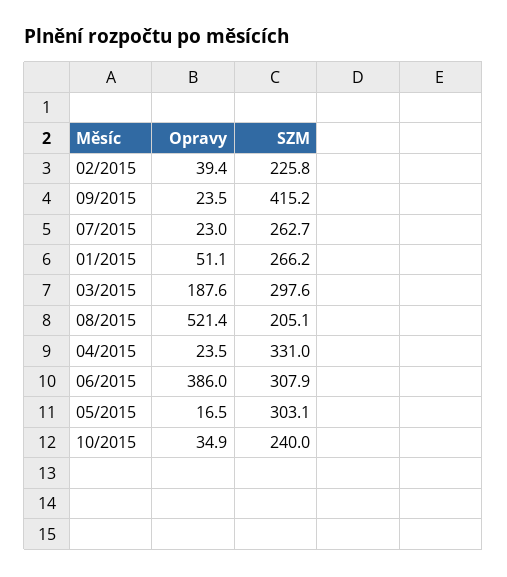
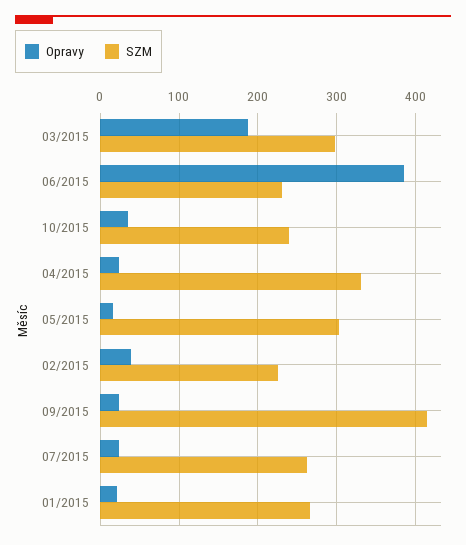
Opravy, 01/2015: 51.1 -> 20
Opravy, 08/2015: 521.4 -> none
SZM, 08/2015: 205.1 -> none
SZM, 06/2015: 307.9 -> 230

